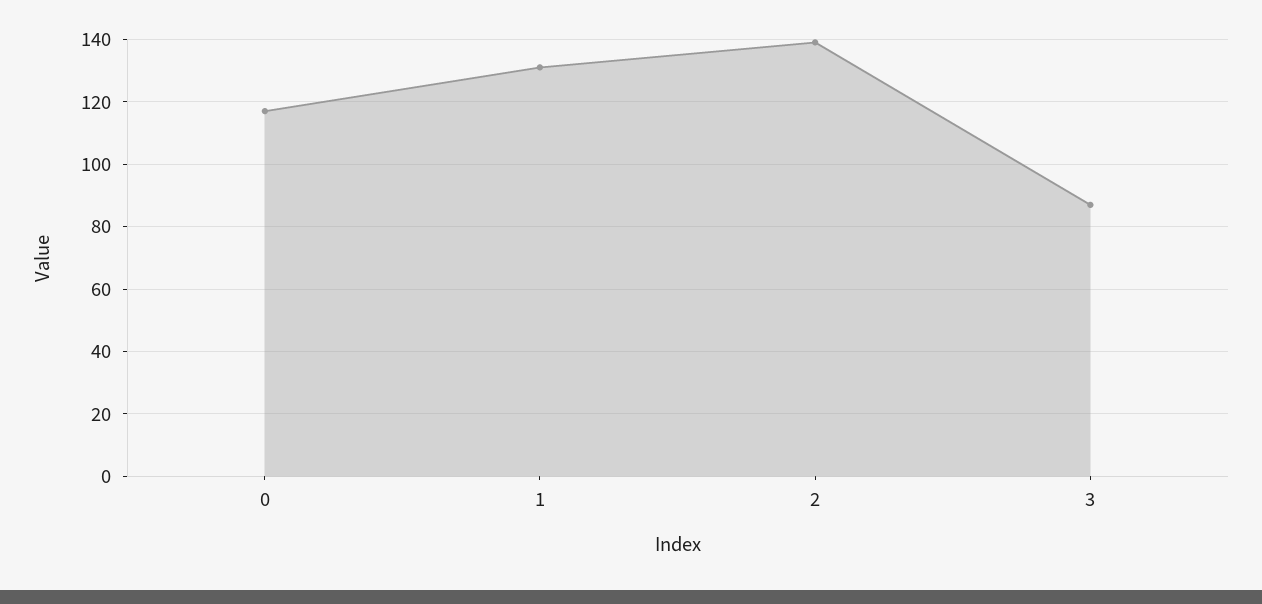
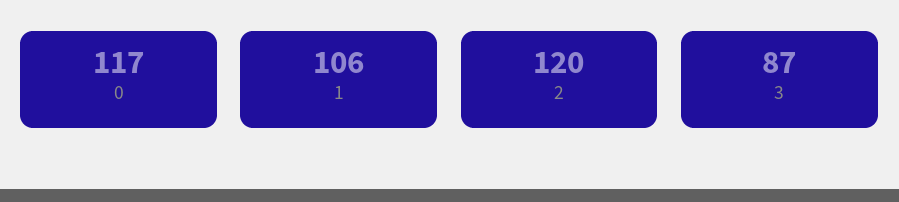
1: 130 -> 106
2: 140 -> 120

